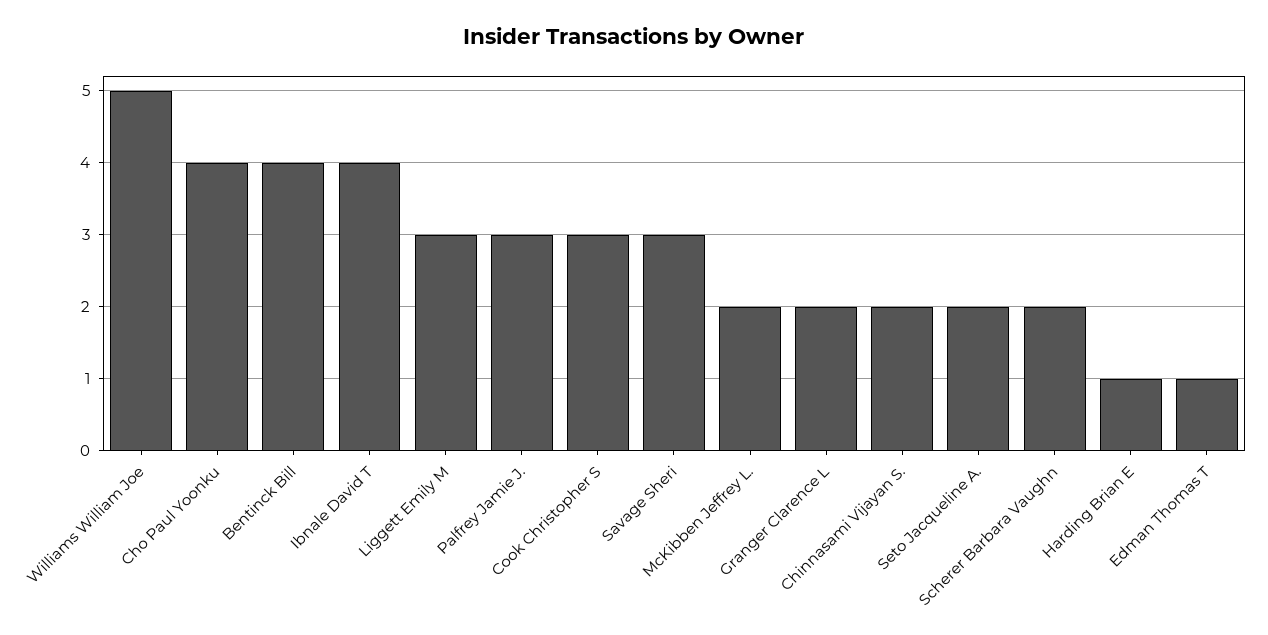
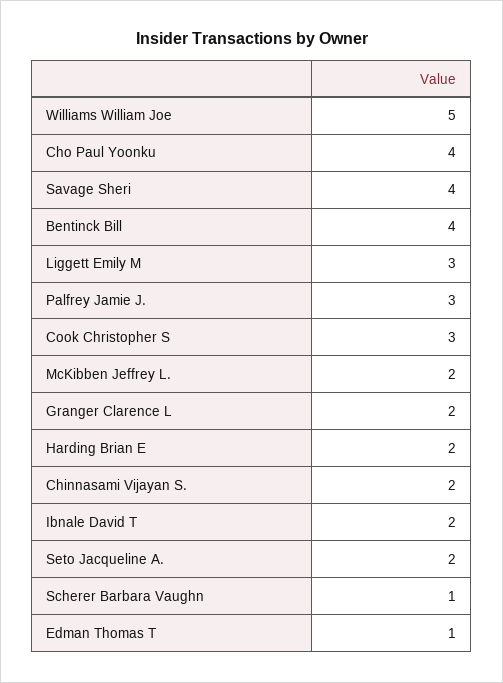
Ibnale David T: 4 -> 2
Savage Sheri: 3 -> 4
Scherer Barbara Vaughn: 2 -> 1
Harding Brian E: 1 -> 2

